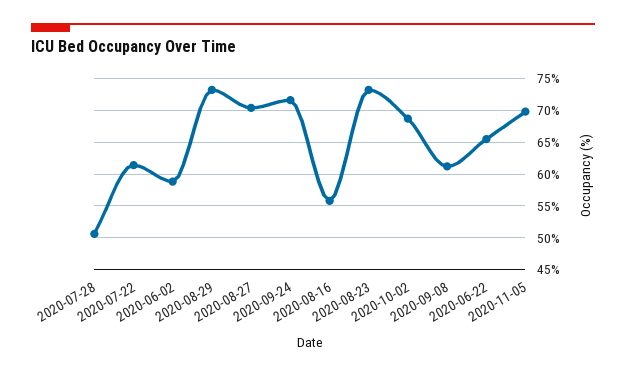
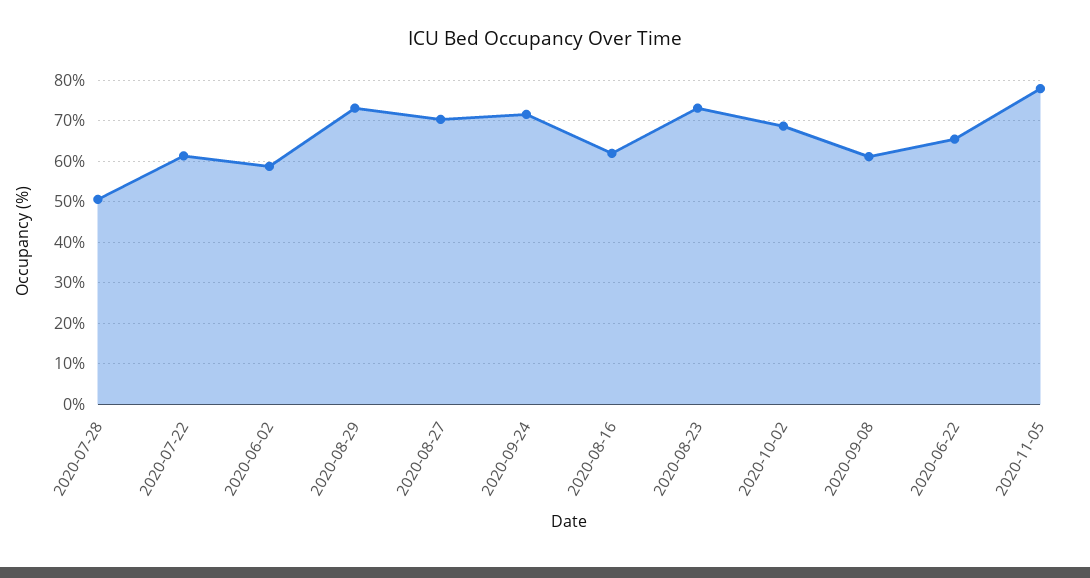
2020-08-16: 56 -> 62
2020-11-05: 70 -> 78

